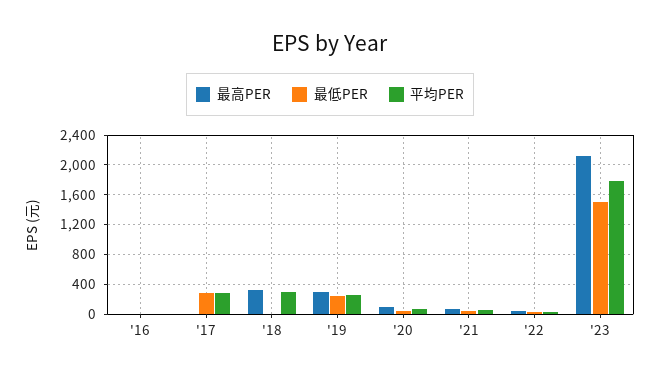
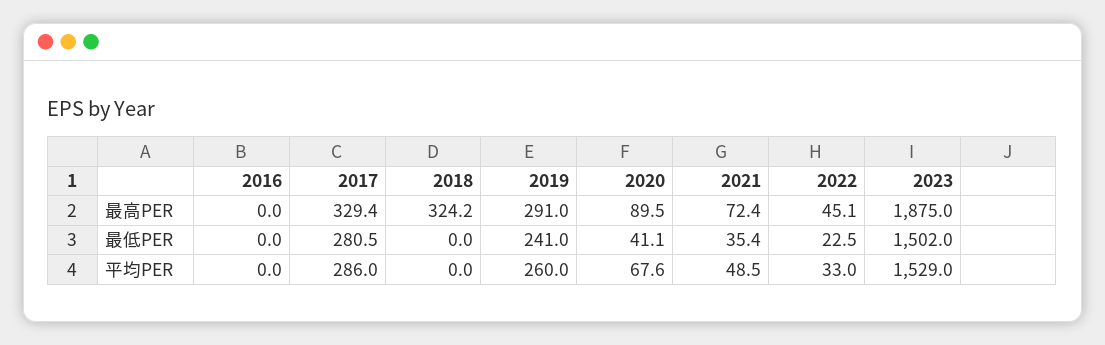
最高PER, '17: 0 -> 329.4
平均PER, '18: 300 -> 0
最高PER, '23: 2100 -> 1875
平均PER, '23: 1800 -> 1529

